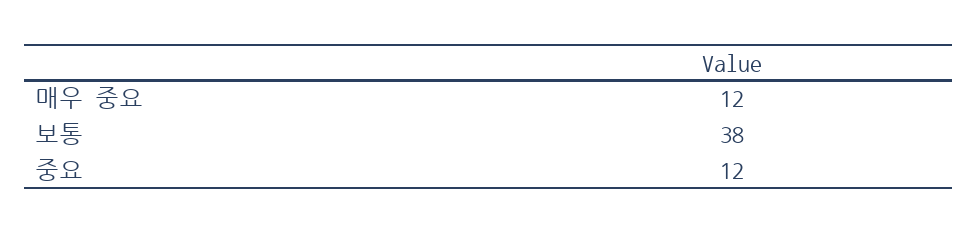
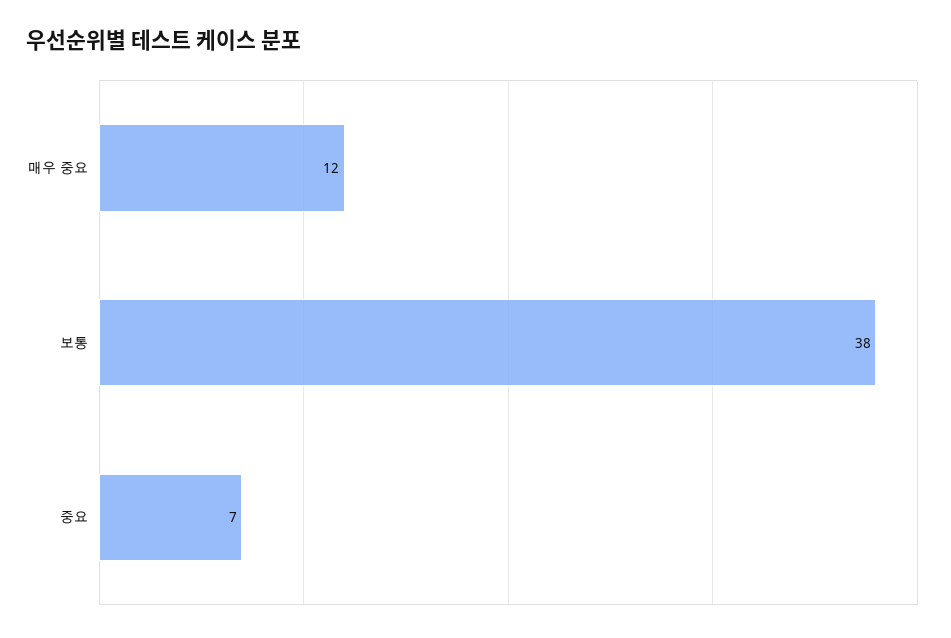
중요: 12 -> 7

